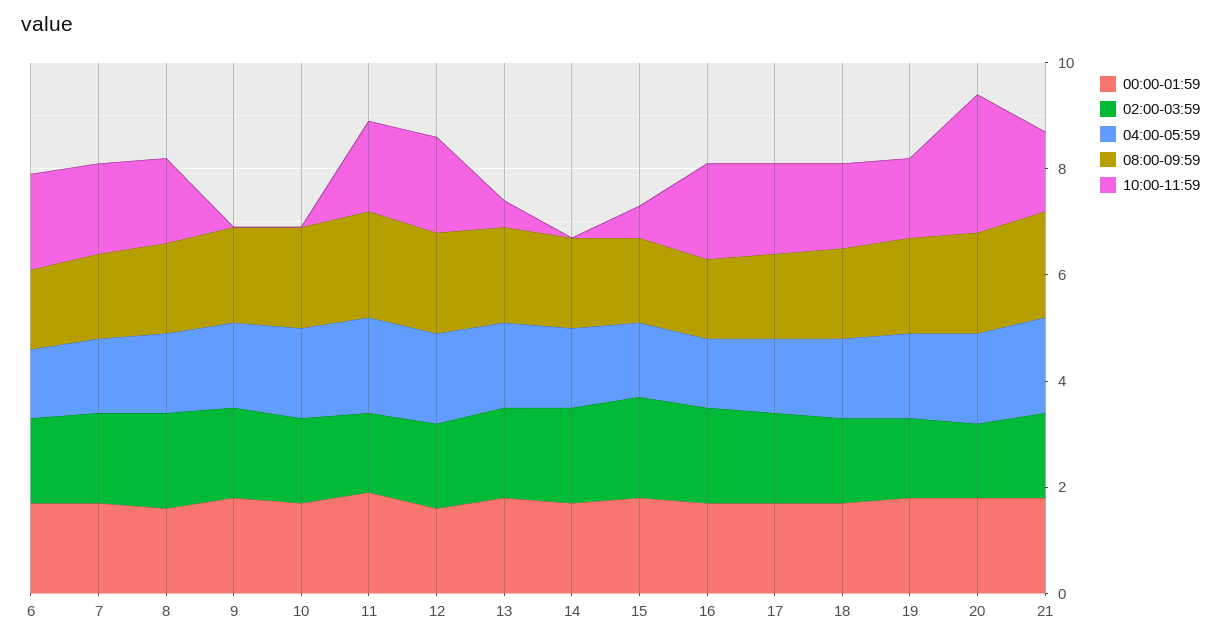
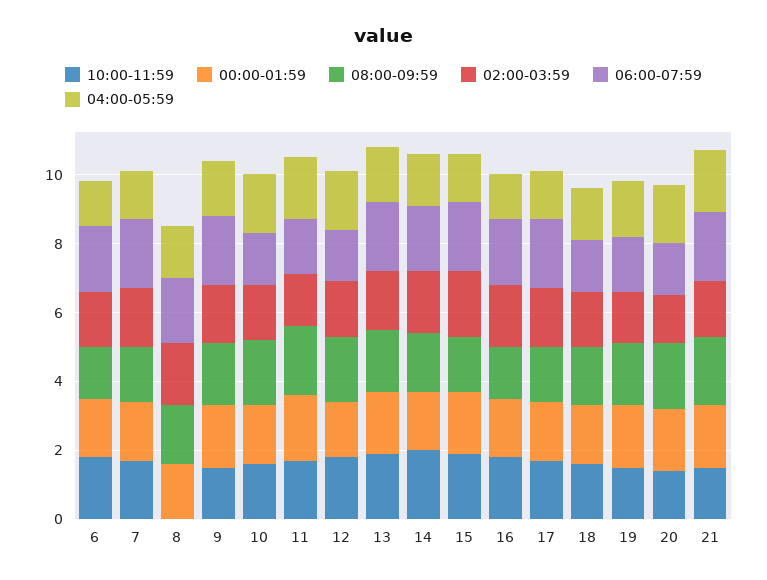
10:00-11:59, 8: 1.5 -> 0
10:00-11:59, 9: 0 -> 1.5
10:00-11:59, 10: 0 -> 1.5
10:00-11:59, 13: 0.5 -> 2
10:00-11:59, 14: 0 -> 2
10:00-11:59, 15: 0.5 -> 2
10:00-11:59, 20: 2.5 -> 1.5
06:00-07:59, 6: none -> 2
06:00-07:59, 7: none -> 2
06:00-07:59, 8: none -> 2
06:00-07:59, 9: none -> 2
06:00-07:59, 10: none -> 1.5
06:00-07:59, 11: none -> 1.5
06:00-07:59, 12: none -> 1.5
06:00-07:59, 13: none -> 2
06:00-07:59, 14: none -> 2
06:00-07:59, 15: none -> 2
06:00-07:59, 16: none -> 2
06:00-07:59, 17: none -> 2
06:00-07:59, 18: none -> 1.5
06:00-07:59, 19: none -> 1.5
06:00-07:59, 20: none -> 1.5
06:00-07:59, 21: none -> 2

